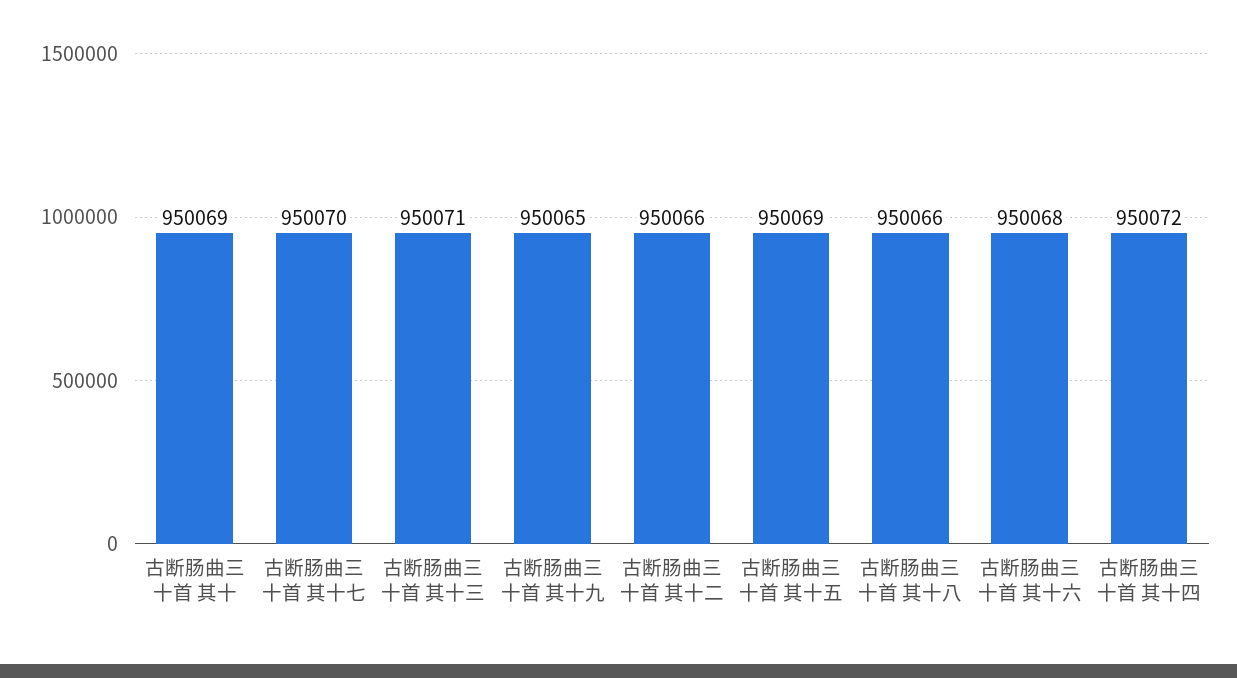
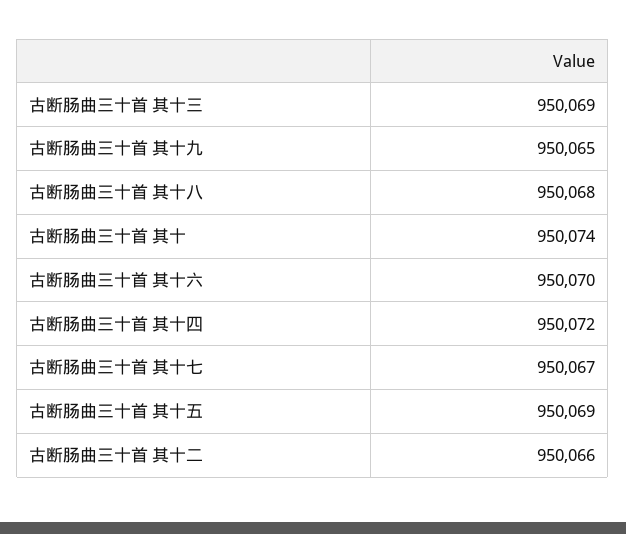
古断肠曲三十首 其十: 950069 -> 950074
古断肠曲三十首 其十七: 950070 -> 950067
古断肠曲三十首 其十三: 950071 -> 950069
古断肠曲三十首 其十八: 950066 -> 950068
古断肠曲三十首 其十六: 950068 -> 950070

